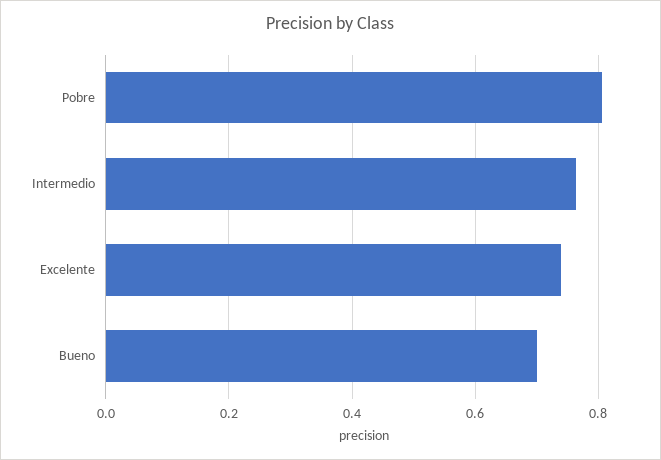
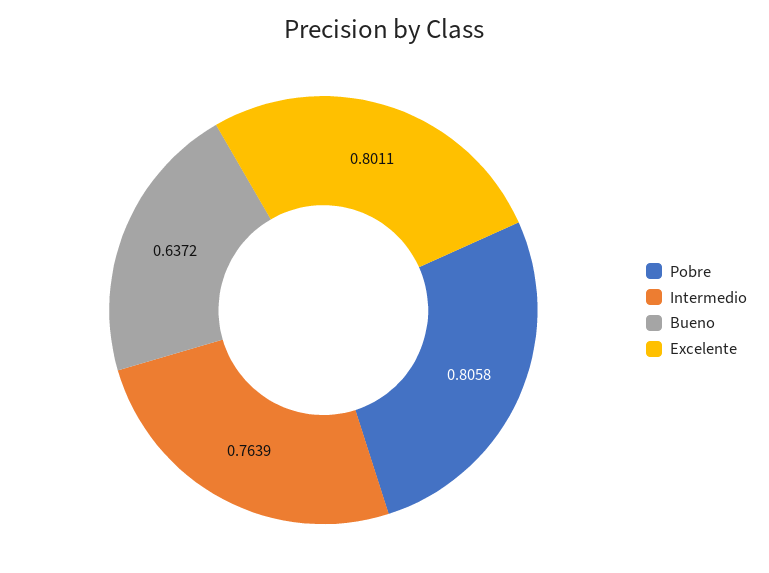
Excelente: 0.74 -> 0.8011
Bueno: 0.7 -> 0.6372

